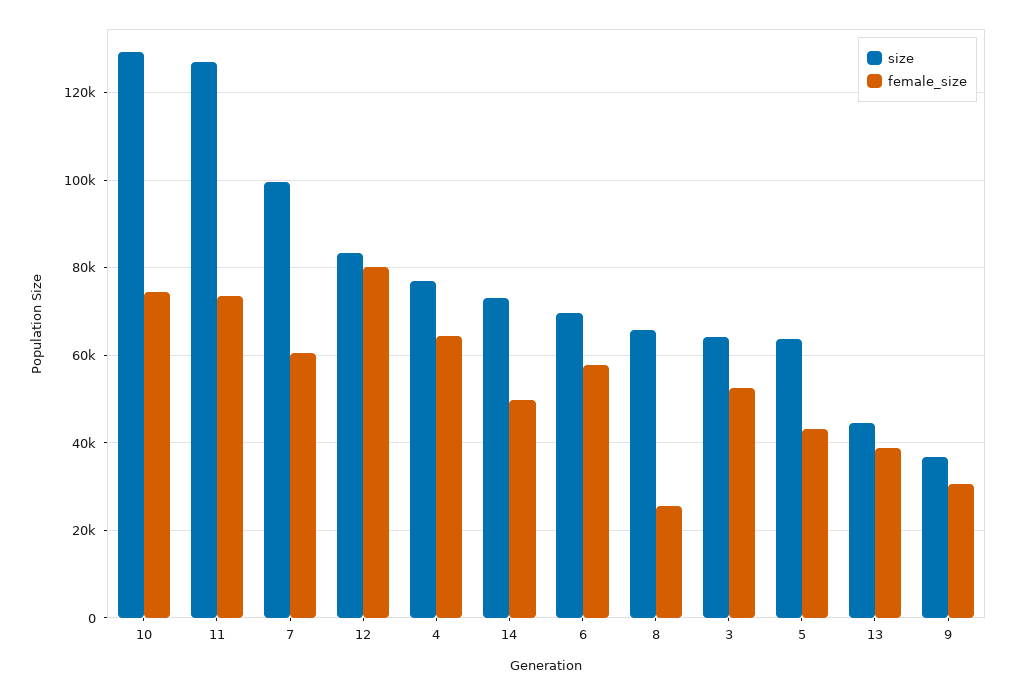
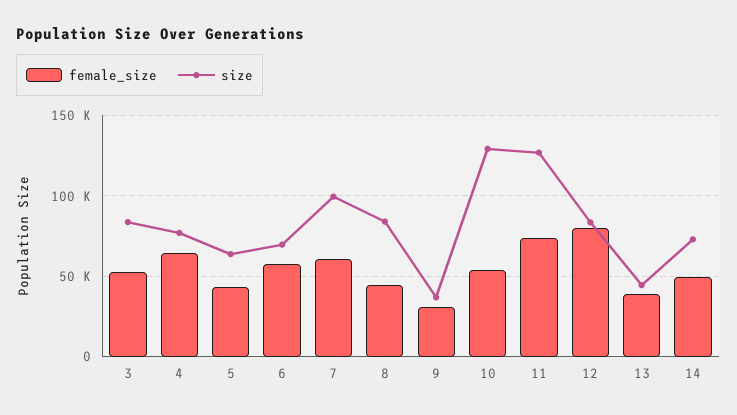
female_size, 10: 74000 -> 55000
size, 8: 66000 -> 85000
female_size, 8: 26000 -> 45000
size, 3: 64000 -> 85000

